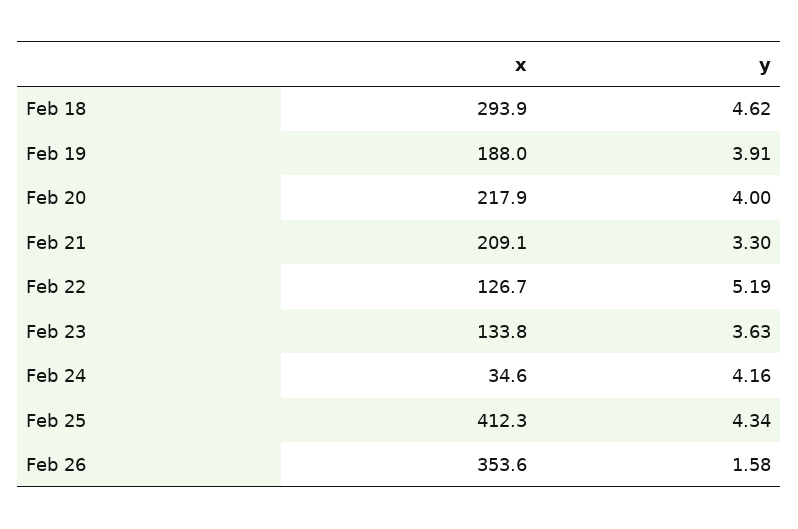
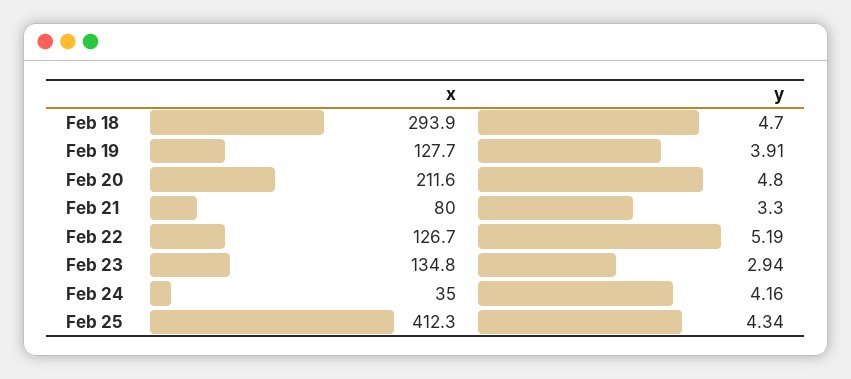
y, Feb 18: 4.62 -> 4.7
x, Feb 19: 188 -> 127.7
x, Feb 20: 217.9 -> 211.6
y, Feb 20: 4 -> 4.8
x, Feb 21: 209.1 -> 80
x, Feb 23: 133.8 -> 134.8
y, Feb 23: 3.63 -> 2.94
x, Feb 24: 34.6 -> 35
x, Feb 26: 353.6 -> none
y, Feb 26: 1.58 -> none

